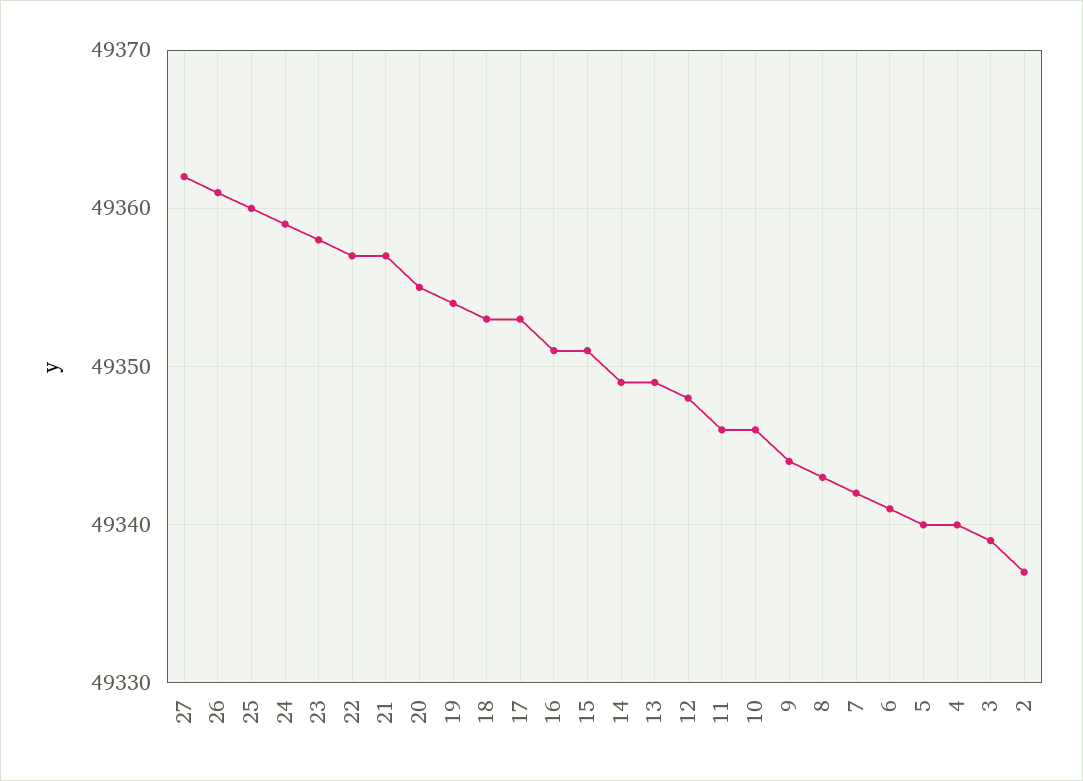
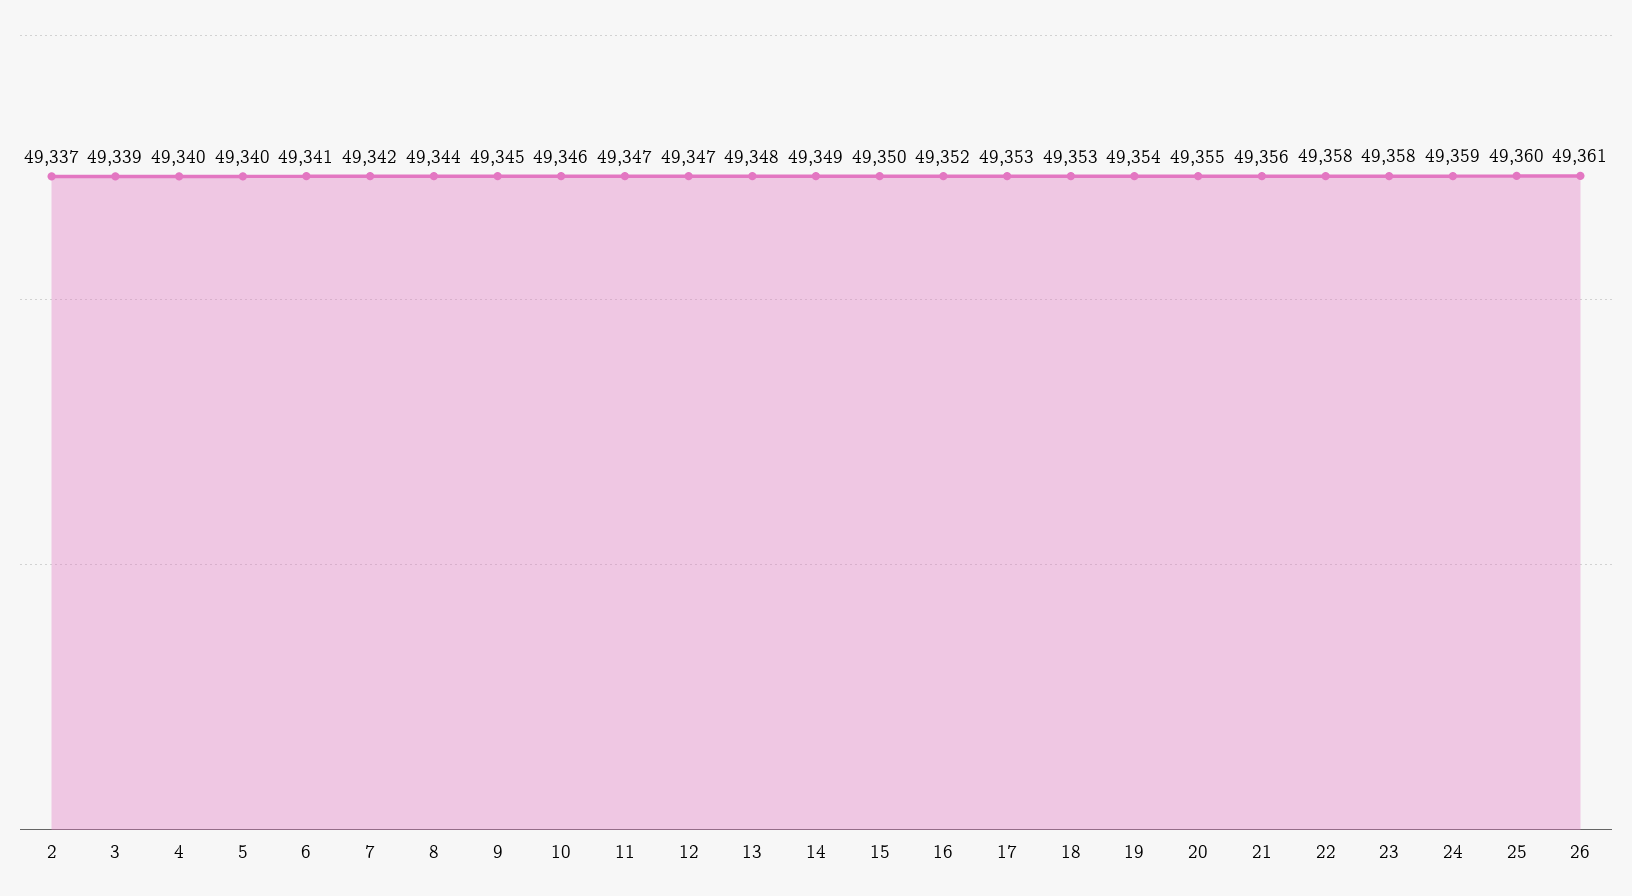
27: 49362 -> none
22: 49357 -> 49358
21: 49357 -> 49356
16: 49351 -> 49352
15: 49351 -> 49350
13: 49349 -> 49348
12: 49348 -> 49347
11: 49346 -> 49347
9: 49344 -> 49345
8: 49343 -> 49344

